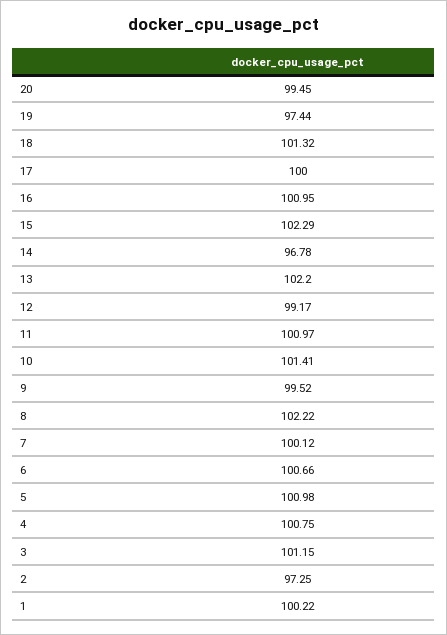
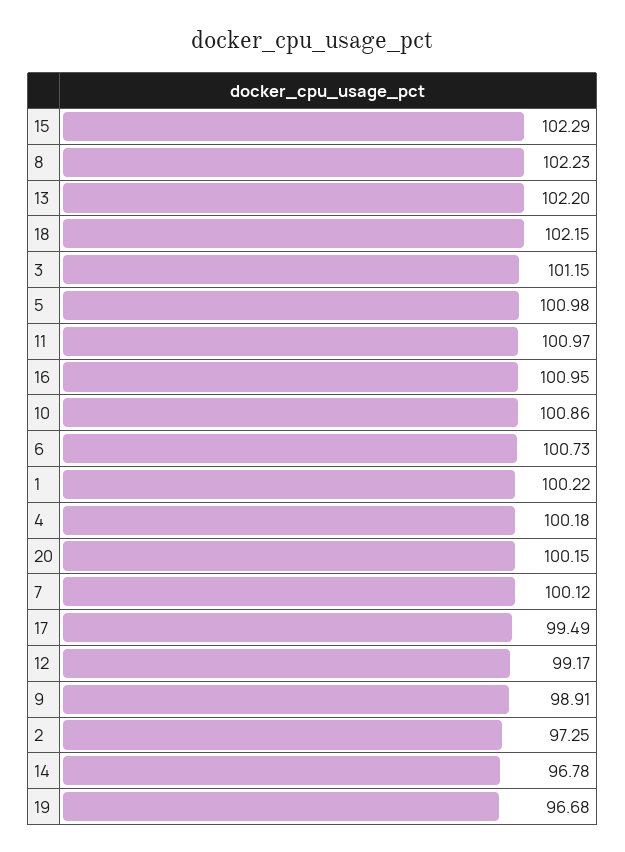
20: 99.45 -> 100.15
19: 97.44 -> 96.68
18: 101.32 -> 102.15
17: 100 -> 99.49
10: 101.41 -> 100.86
9: 99.52 -> 98.91
8: 102.22 -> 102.23
6: 100.66 -> 100.73
4: 100.75 -> 100.18

